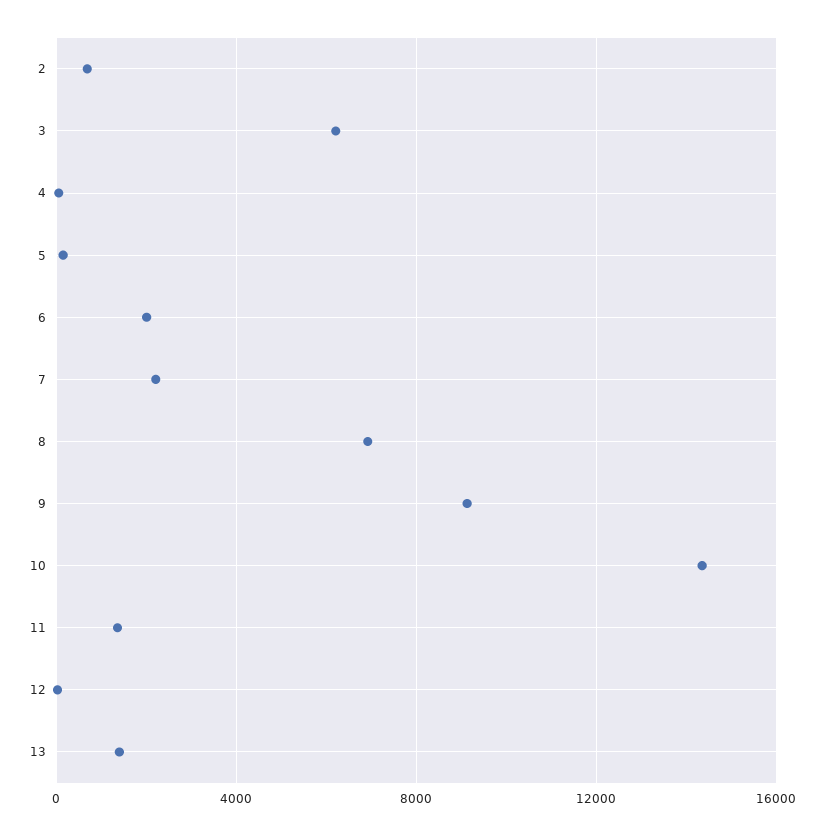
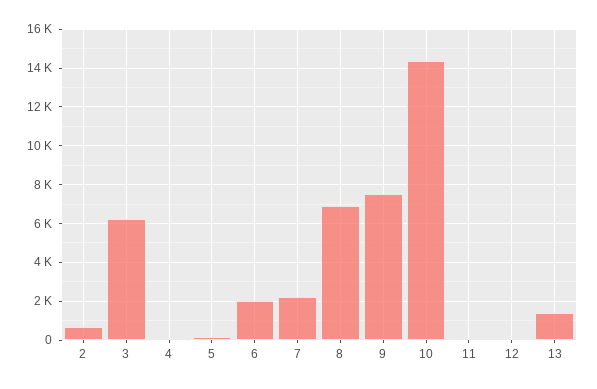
9: 9000 -> 7500
11: 1500 -> 0

